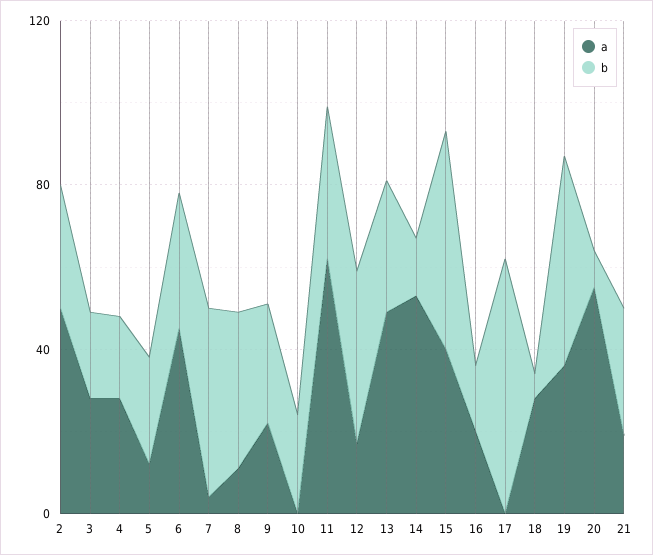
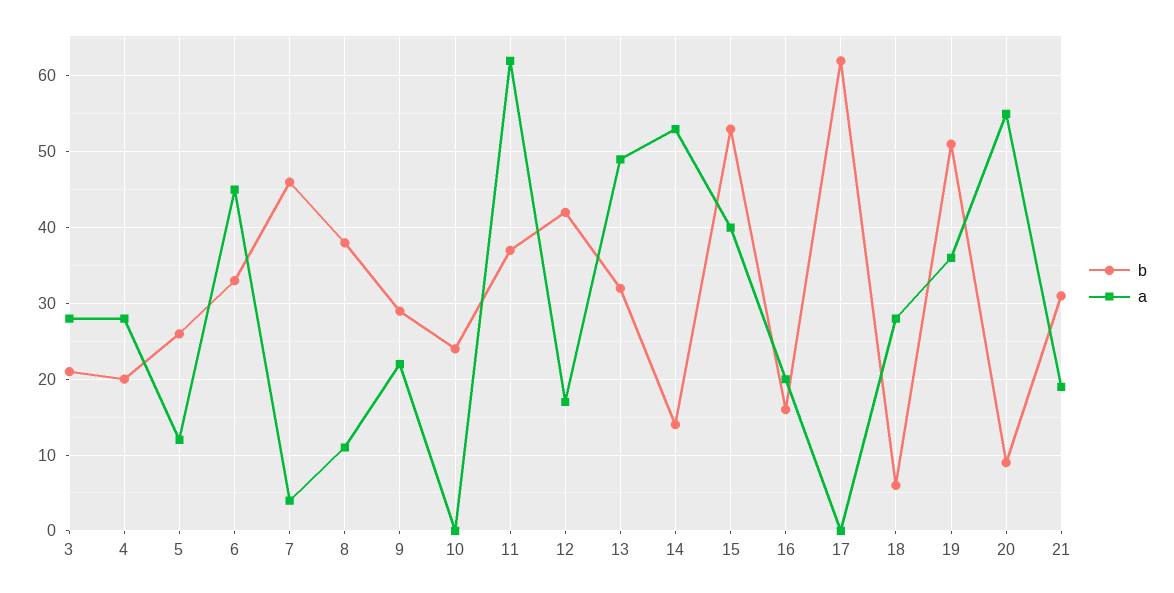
a, 2: 50 -> none
b, 2: 30 -> none

